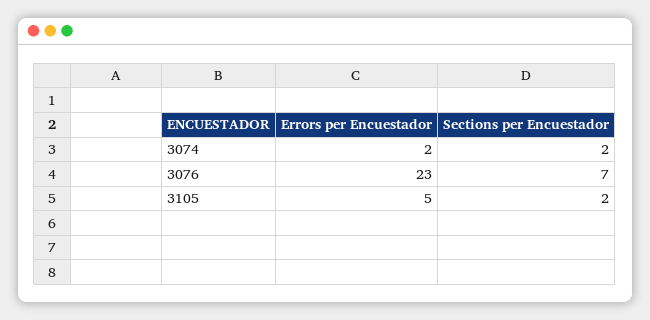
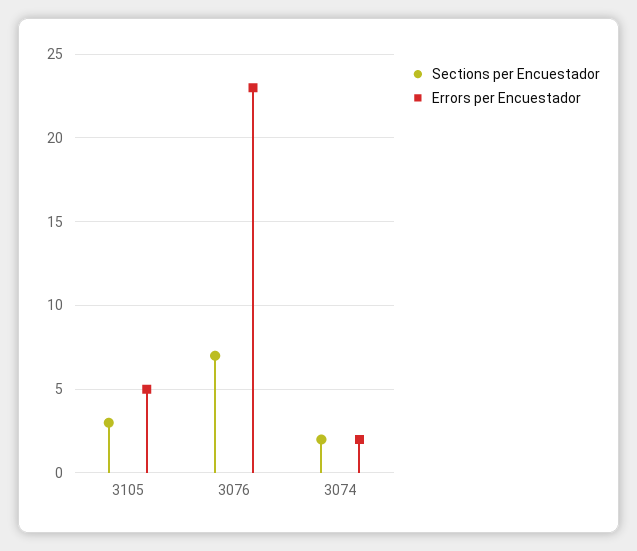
Sections per Encuestador, 3105: 2 -> 3

